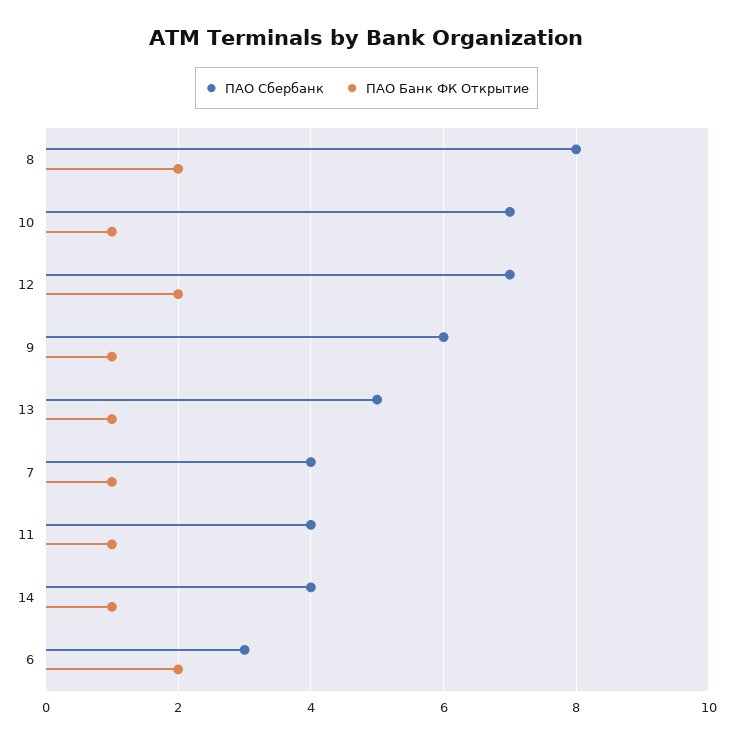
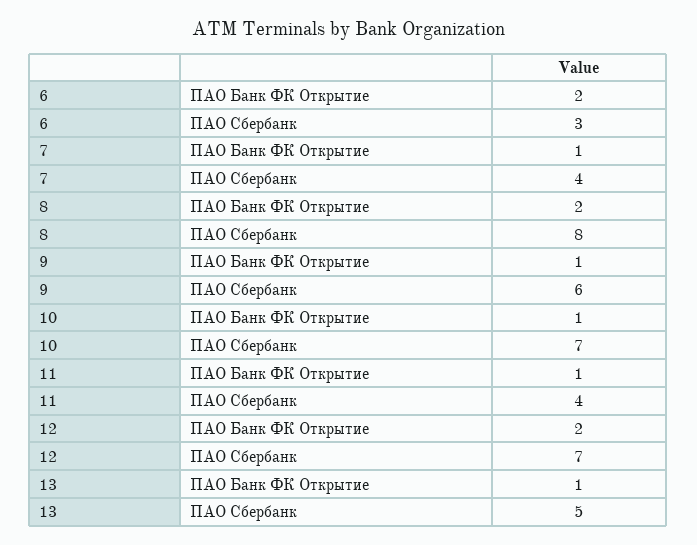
ПАО Сбербанк, 14: 4 -> none
ПАО Банк ФК Открытие, 14: 1 -> none

